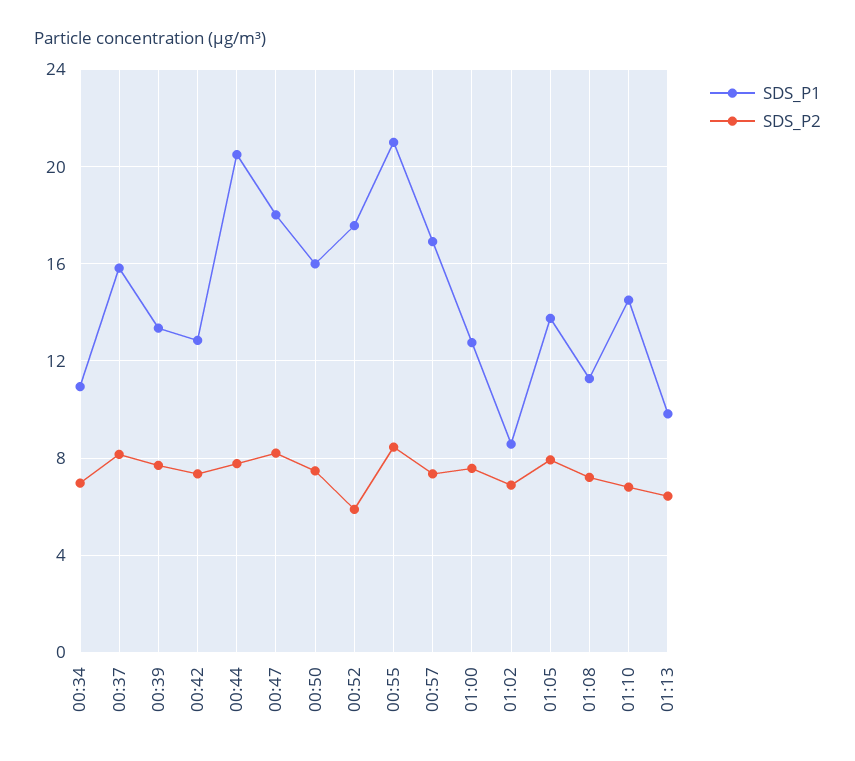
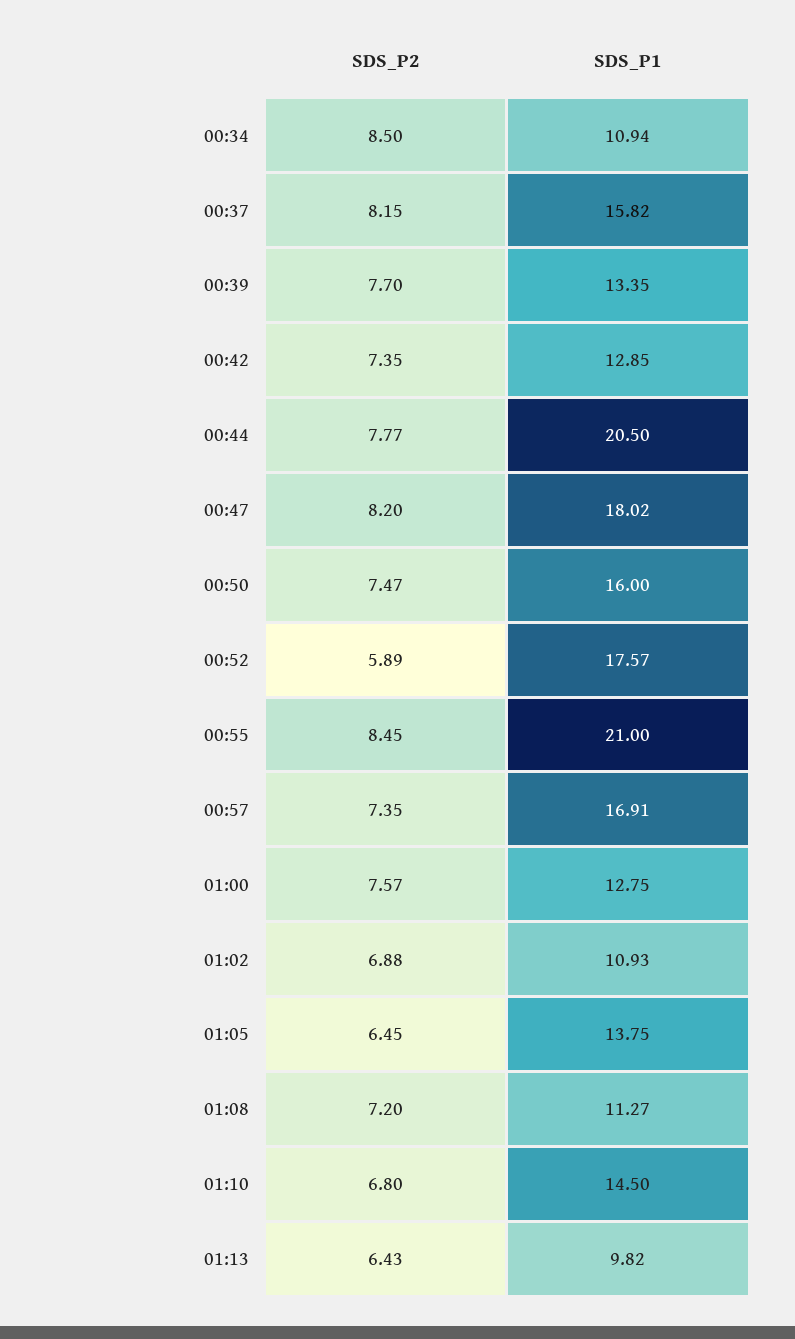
SDS_P2, 00:34: 7 -> 8.5
SDS_P1, 01:02: 8.5 -> 10.93
SDS_P2, 01:05: 8 -> 6.45

